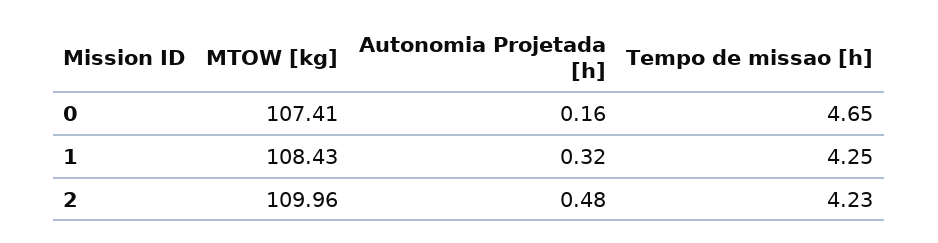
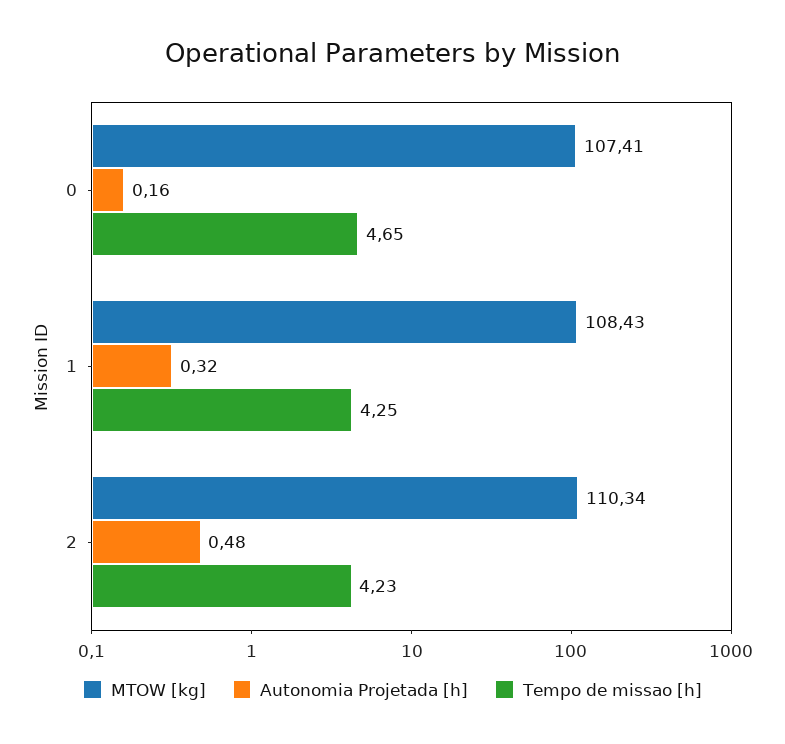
MTOW [kg], 2: 109.96 -> 110.34

